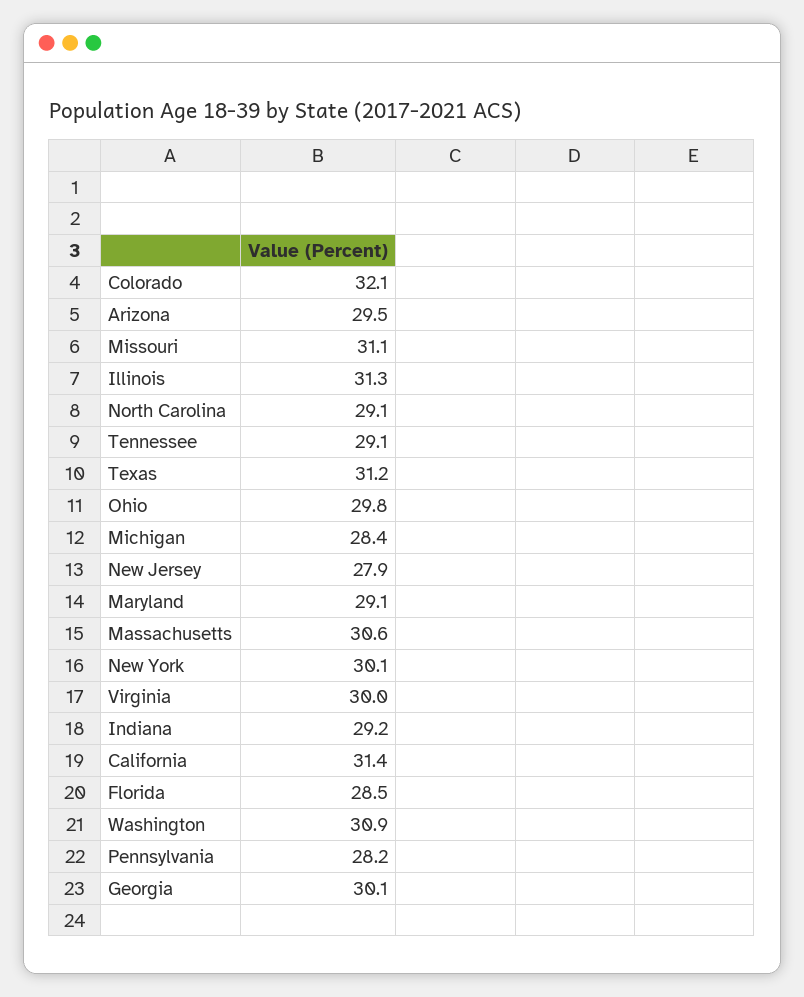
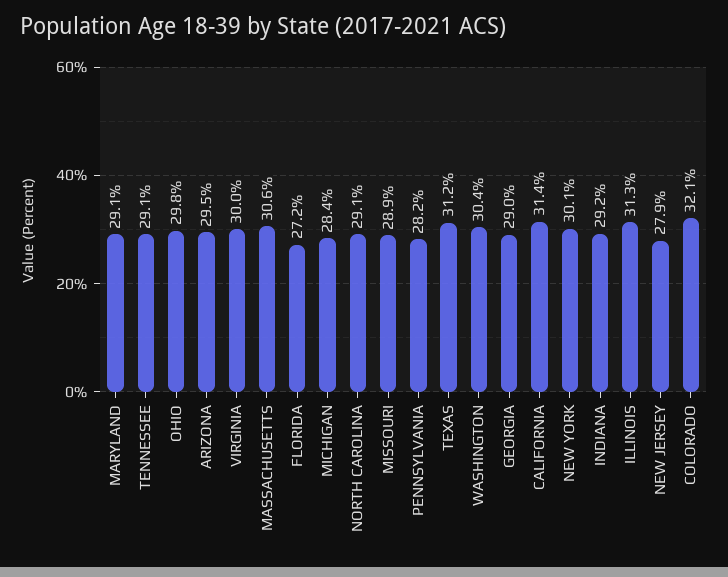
Missouri: 31.1 -> 28.9
Florida: 28.5 -> 27.2
Washington: 30.9 -> 30.4
Georgia: 30.1 -> 29

